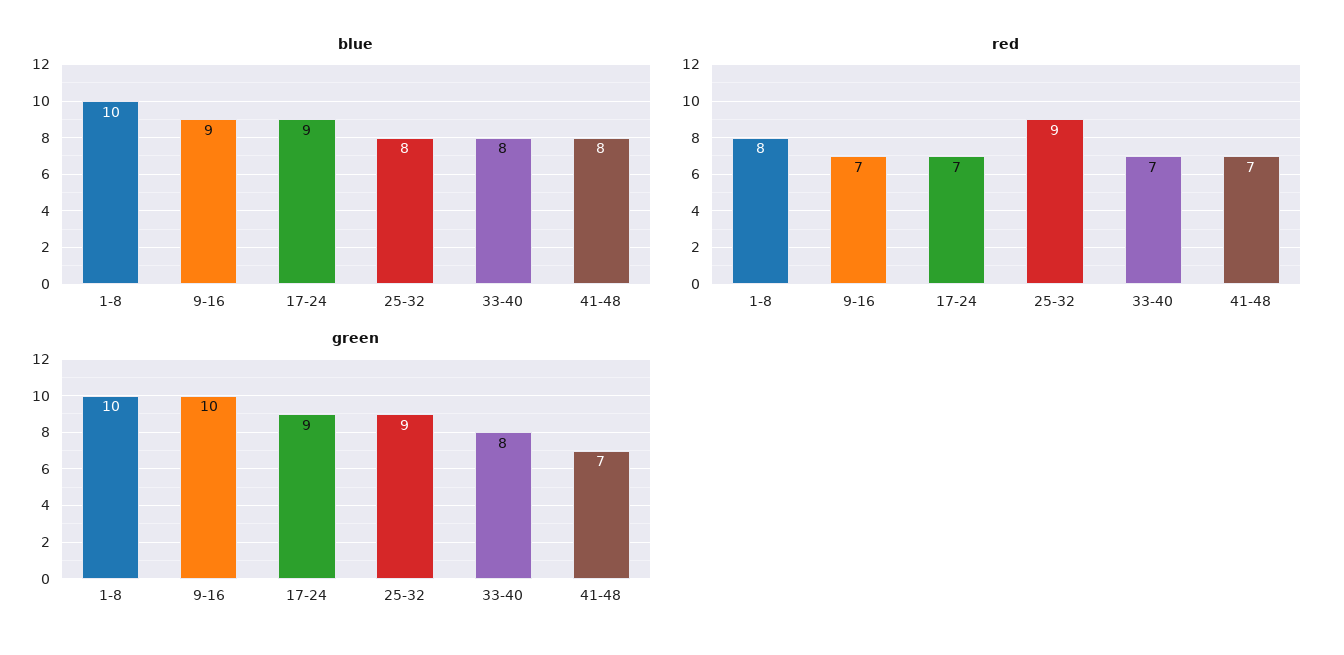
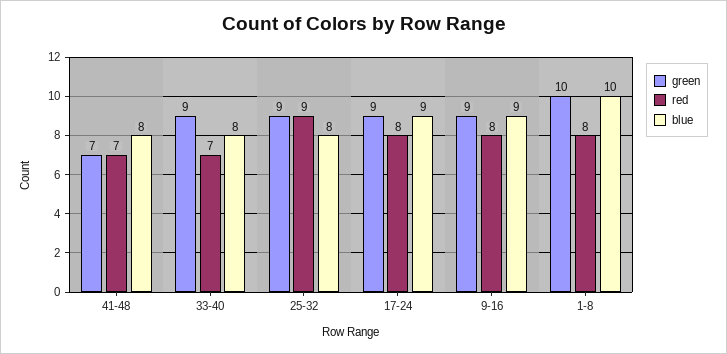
red, 9-16: 7 -> 8
red, 17-24: 7 -> 8
green, 9-16: 10 -> 9
green, 33-40: 8 -> 9

